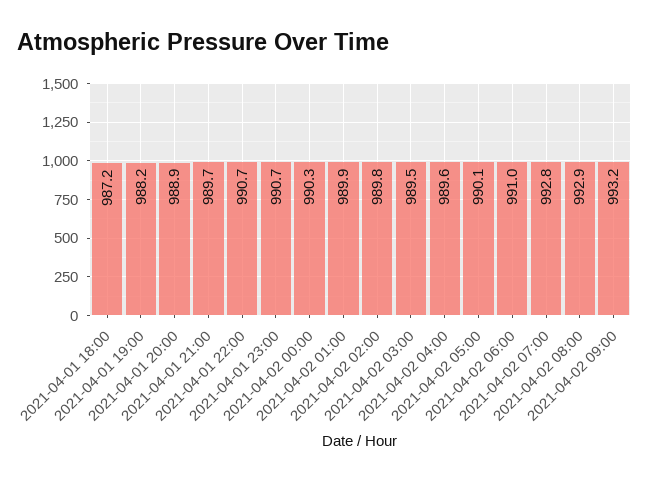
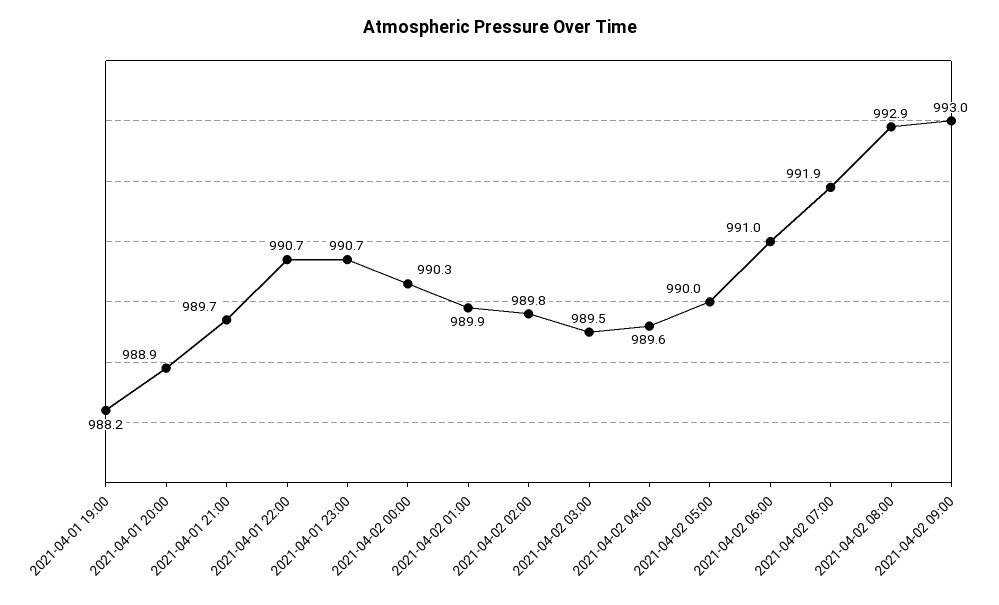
2021-04-01 18:00: 987.2 -> none
2021-04-02 05:00: 990.1 -> 990
2021-04-02 07:00: 992.8 -> 991.9
2021-04-02 09:00: 993.2 -> 993

